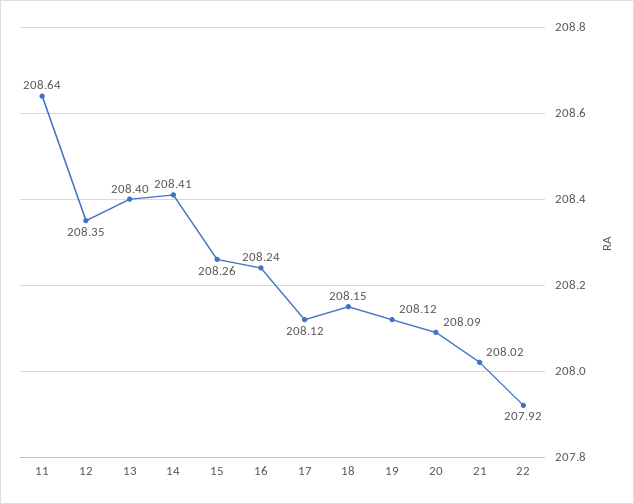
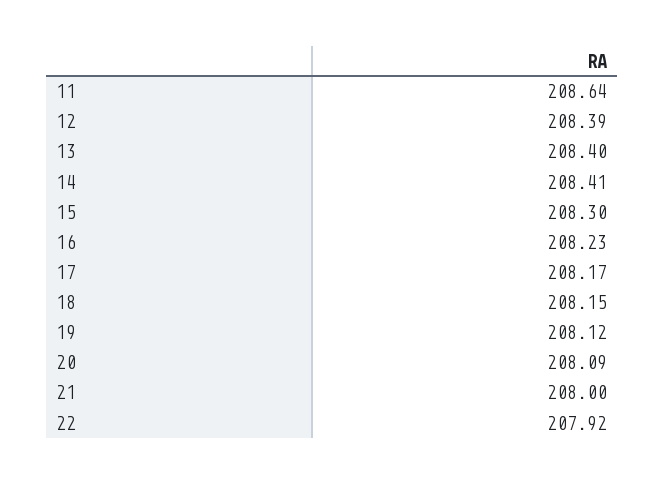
12: 208.35 -> 208.39
15: 208.26 -> 208.3
16: 208.24 -> 208.23
17: 208.12 -> 208.17
21: 208.02 -> 208

